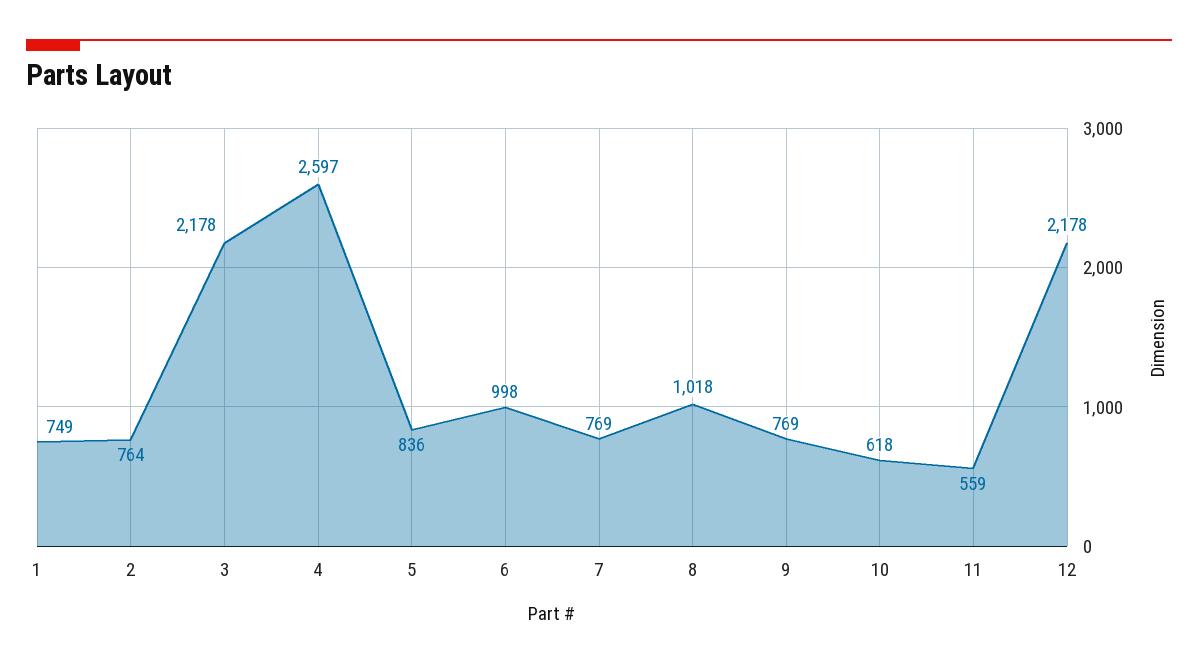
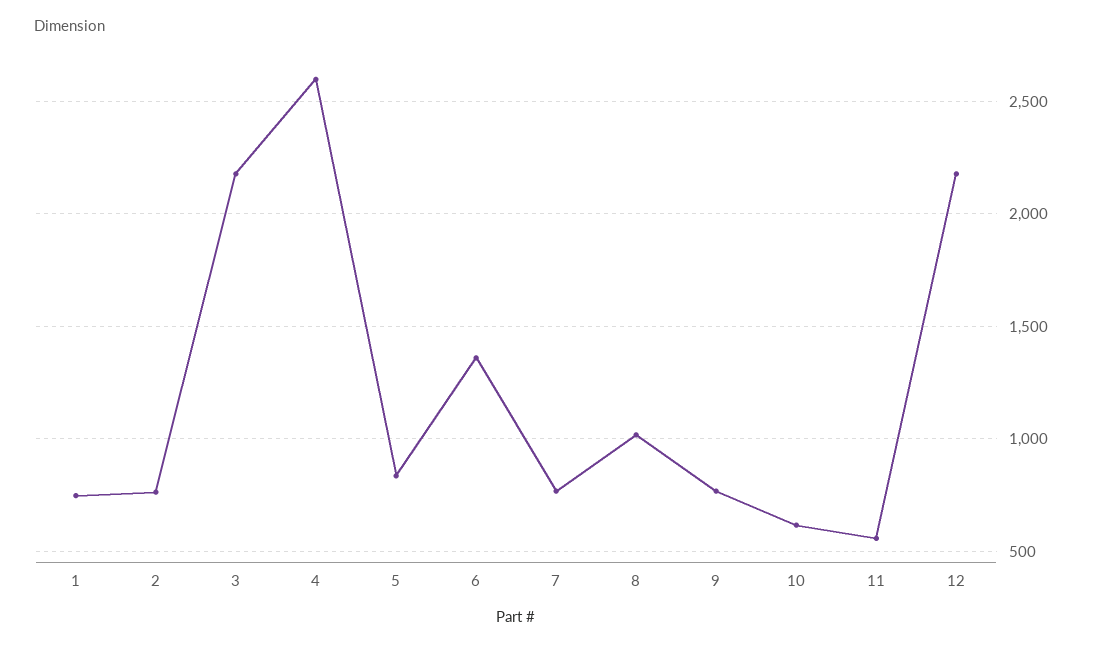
6: 998 -> 1350

